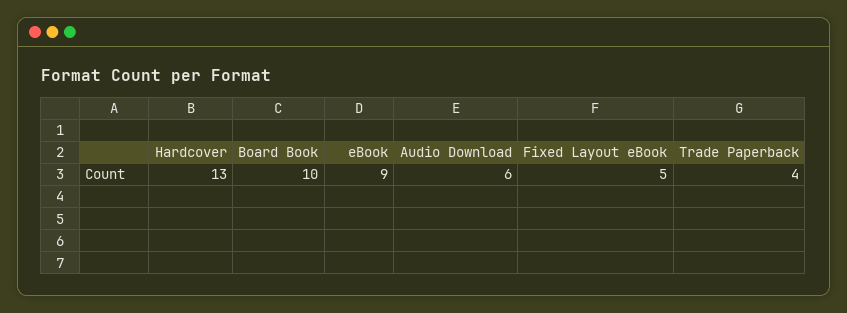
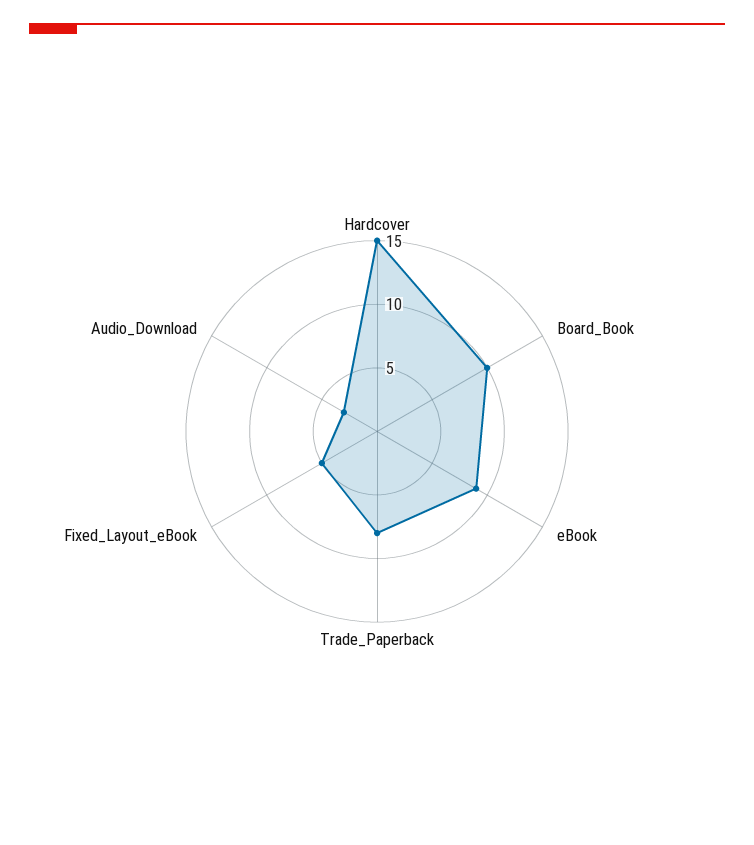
Hardcover: 13 -> 15
Audio Download: 6 -> 3
Trade Paperback: 4 -> 8

